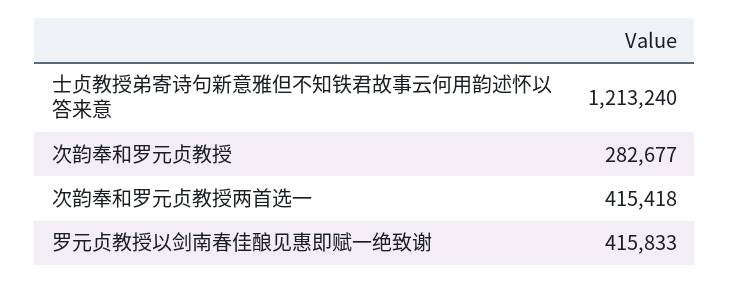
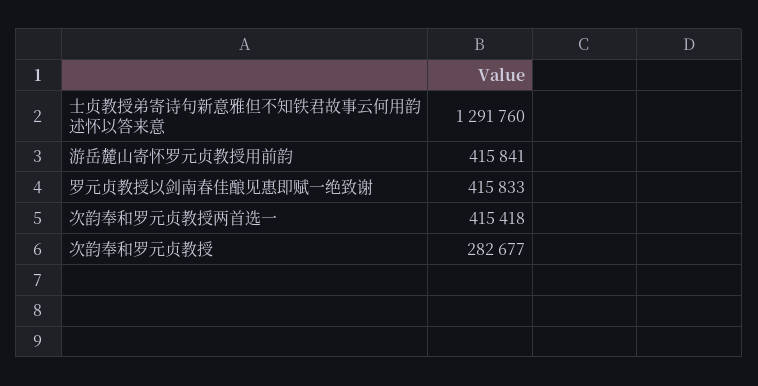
士贞教授弟寄诗句新意雅但不知铁君故事云何用韵述怀以答来意: 1213240 -> 1291760
游岳麓山寄怀罗元贞教授用前韵: none -> 415841

